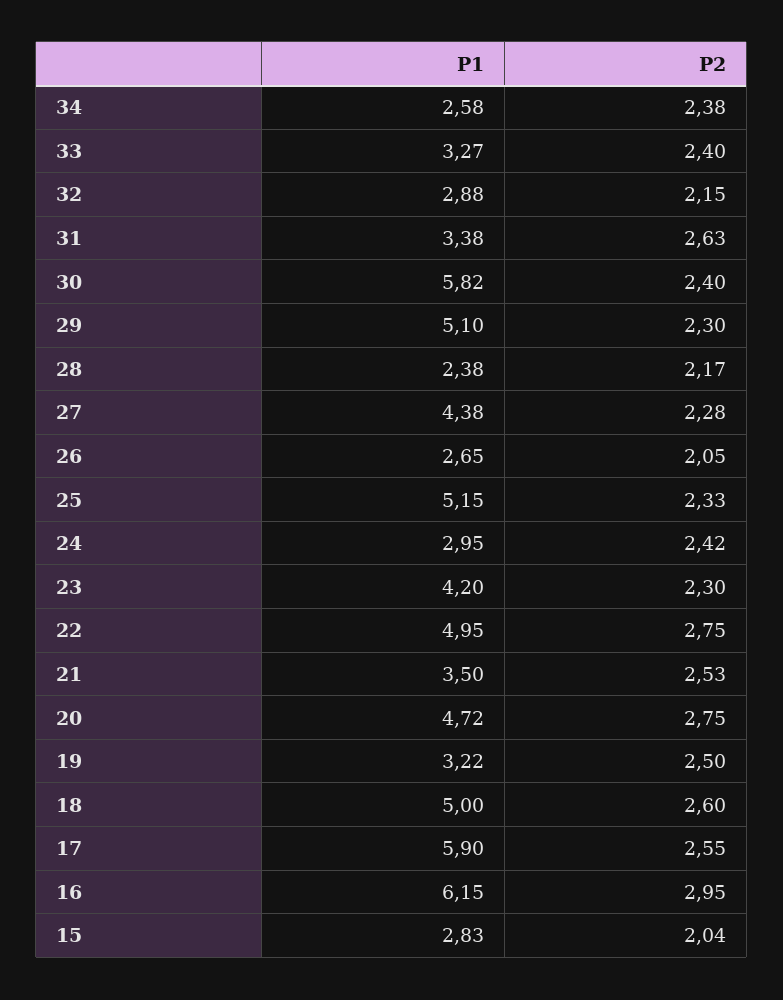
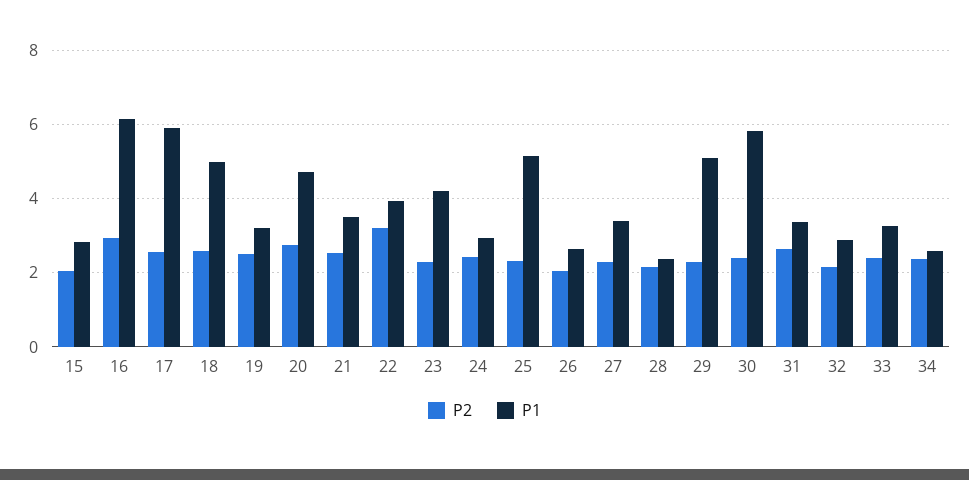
P1, 27: 4.38 -> 3.4
P1, 22: 4.95 -> 4
P2, 22: 2.75 -> 3.2

